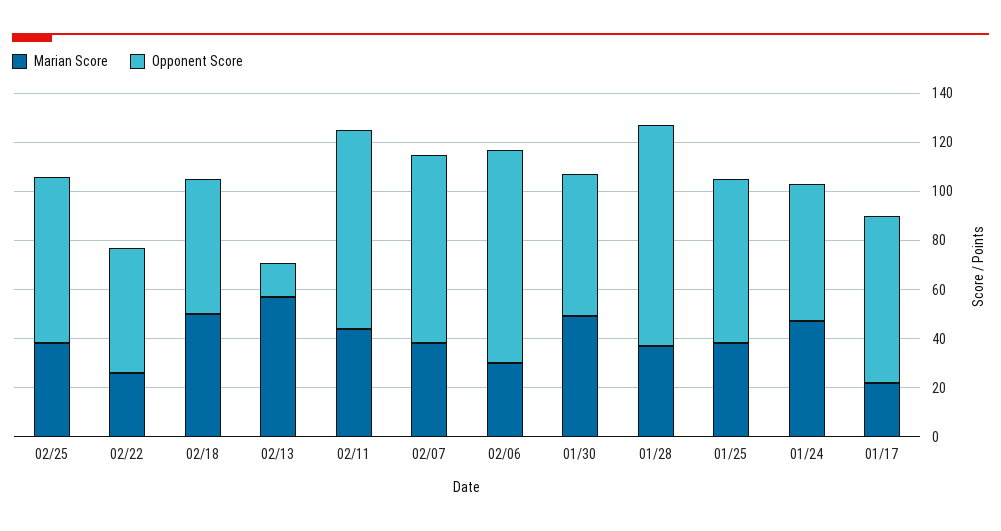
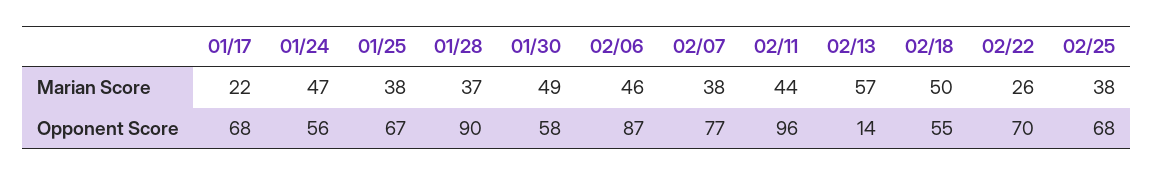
Opponent Score, 02/22: 50 -> 70
Opponent Score, 02/11: 80 -> 96
Marian Score, 02/06: 30 -> 46

